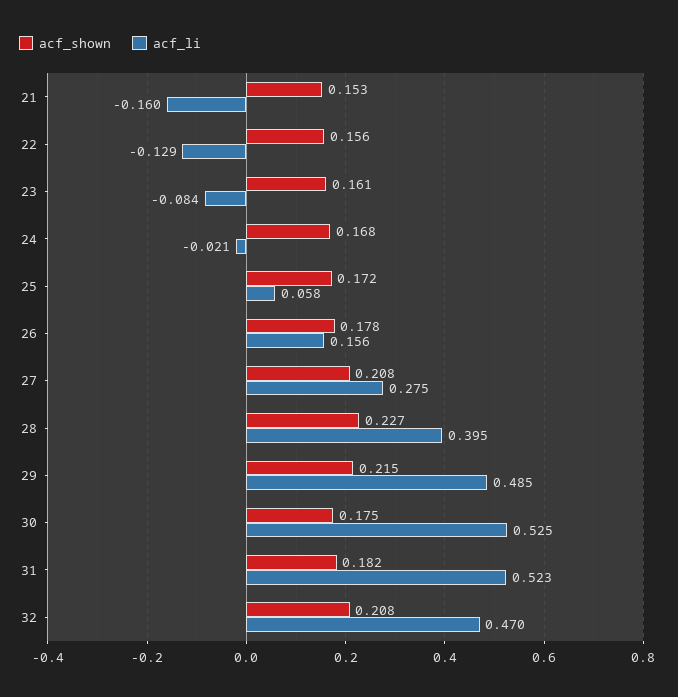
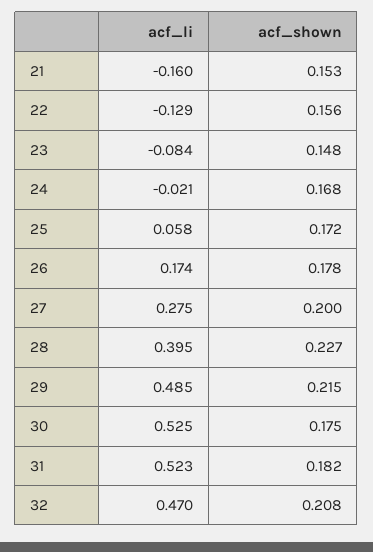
acf_shown, 23: 0.161 -> 0.148
acf_li, 26: 0.156 -> 0.174
acf_shown, 27: 0.208 -> 0.2

